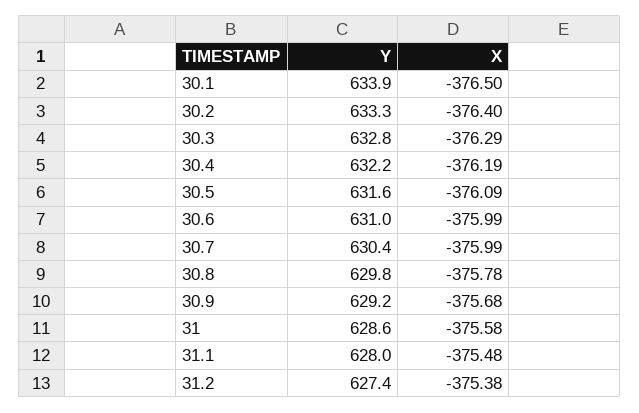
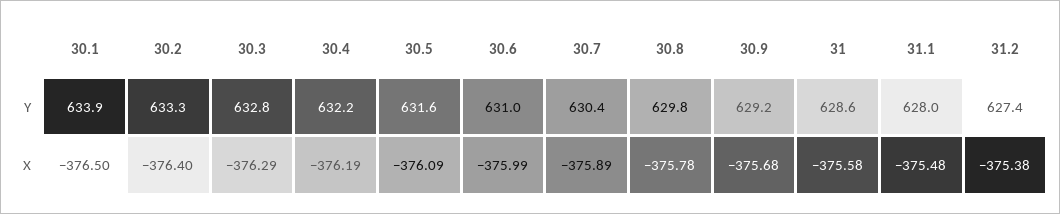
X, 30.7: -375.99 -> -375.89

